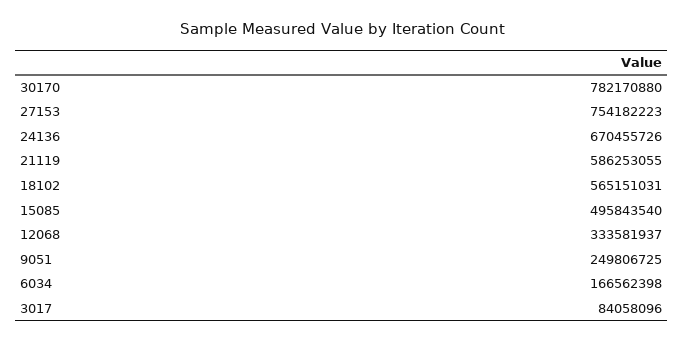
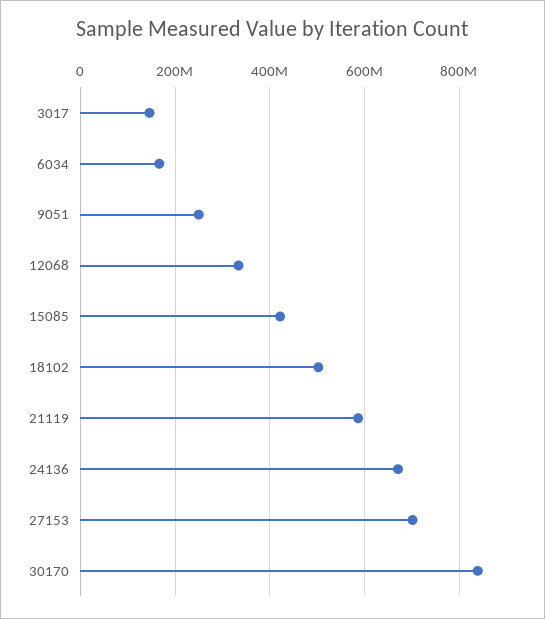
30170: 782170880 -> 840000000
27153: 754182223 -> 700000000
18102: 565151031 -> 500000000
15085: 495843540 -> 420000000
3017: 84058096 -> 140000000

